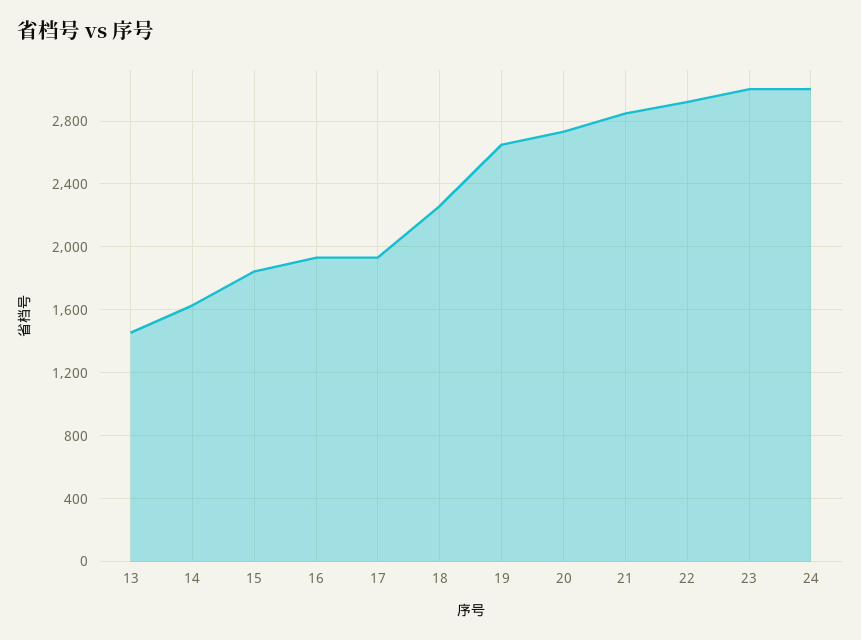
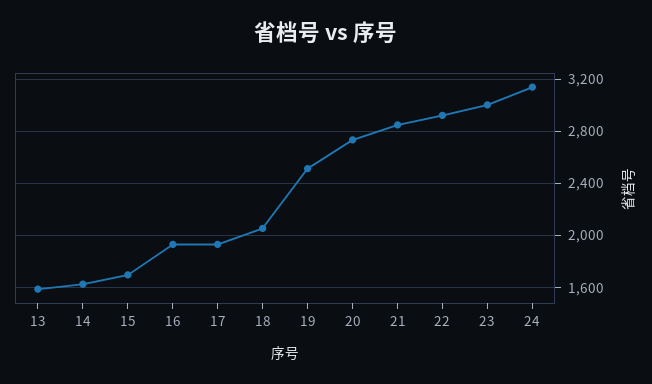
13: 1450 -> 1600
15: 1850 -> 1700
18: 2250 -> 2050
19: 2650 -> 2500
24: 3000 -> 3150

